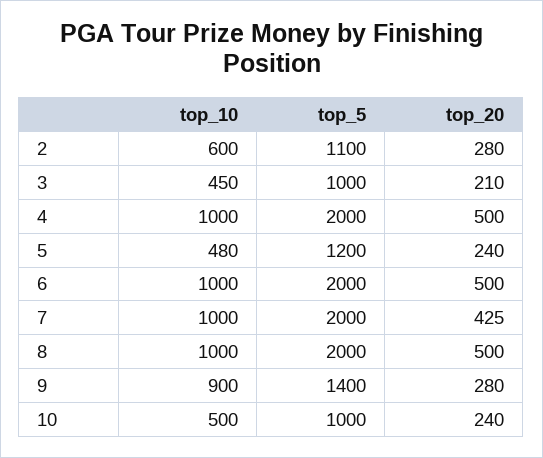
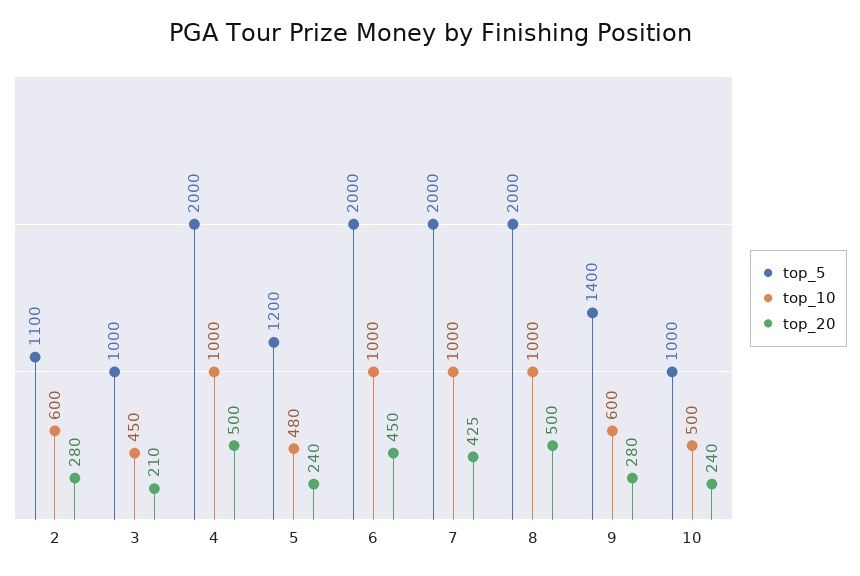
top_20, 6: 500 -> 450
top_10, 9: 900 -> 600

